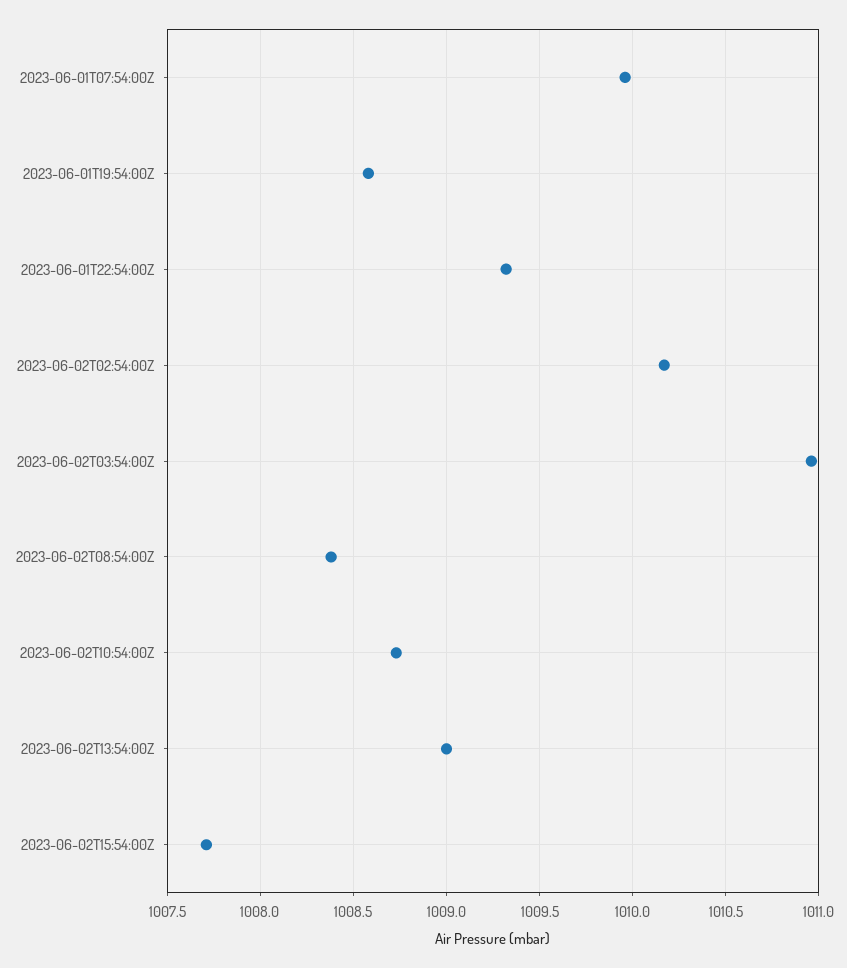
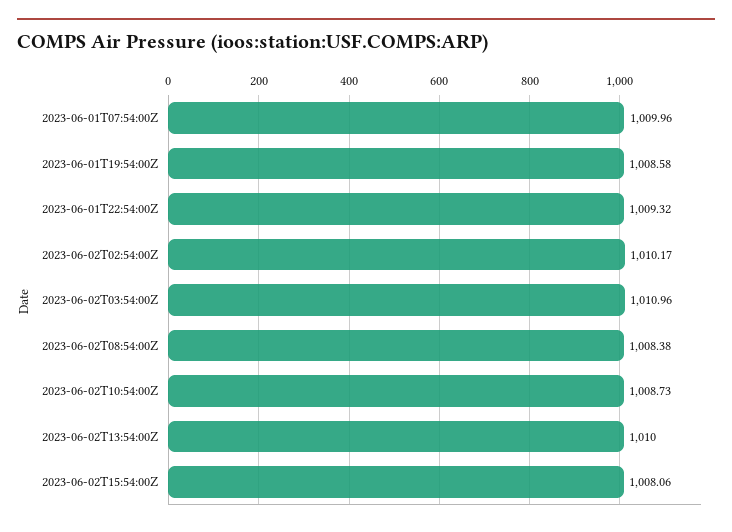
2023-06-02T13:54:00Z: 1009 -> 1010
2023-06-02T15:54:00Z: 1007.7 -> 1008.06

